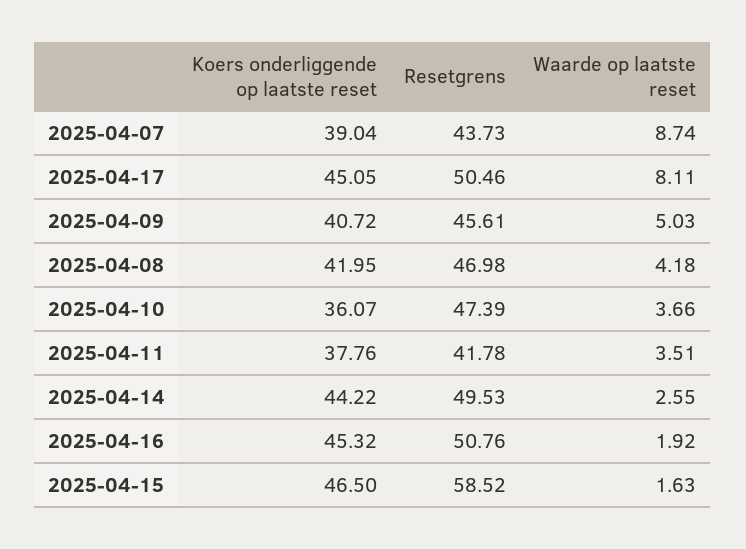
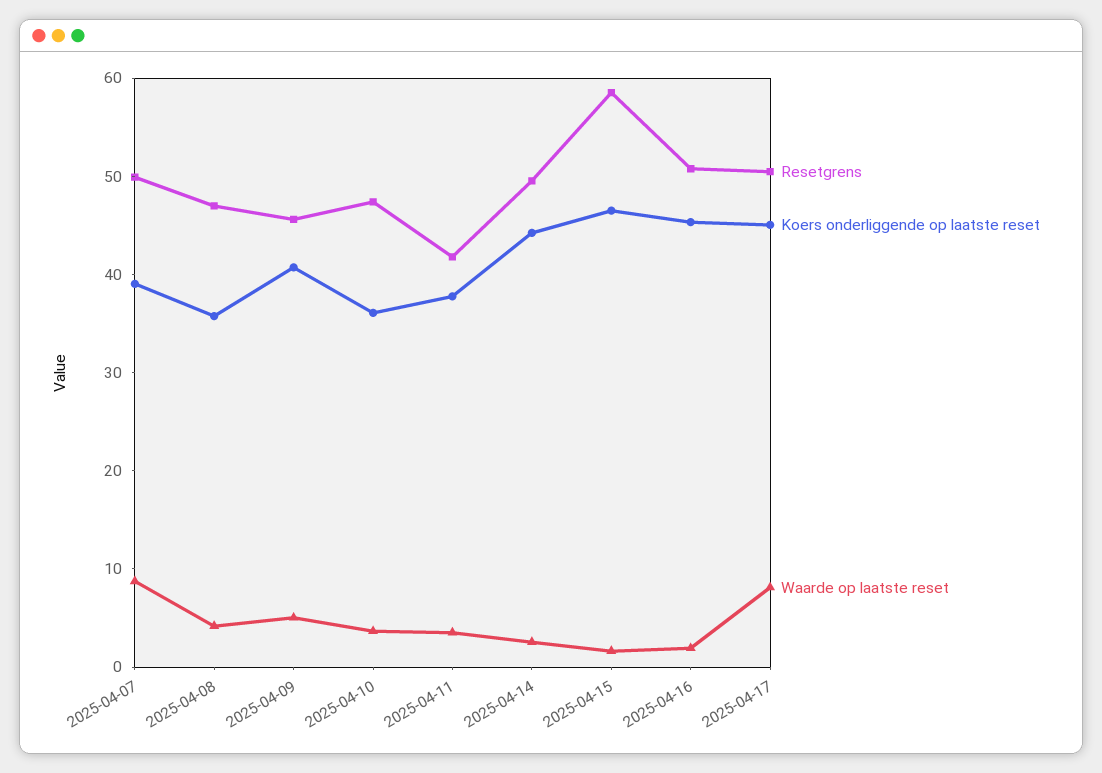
Resetgrens, 2025-04-07: 43.73 -> 50
Koers onderliggende op laatste reset, 2025-04-08: 41.95 -> 36

